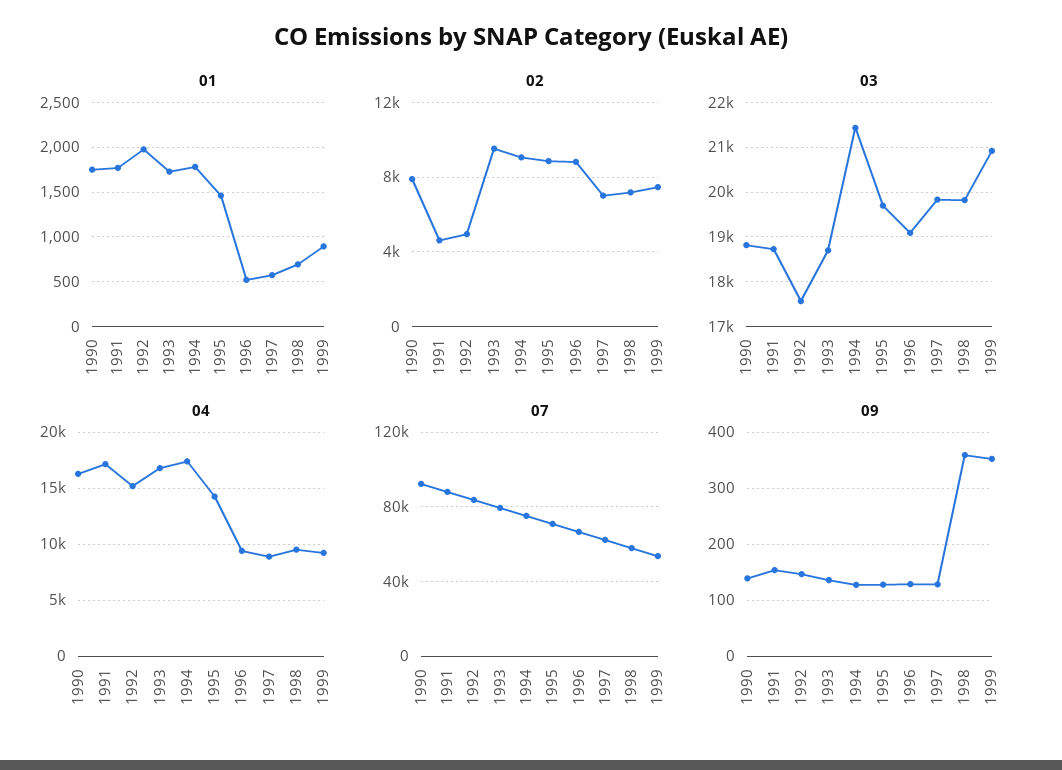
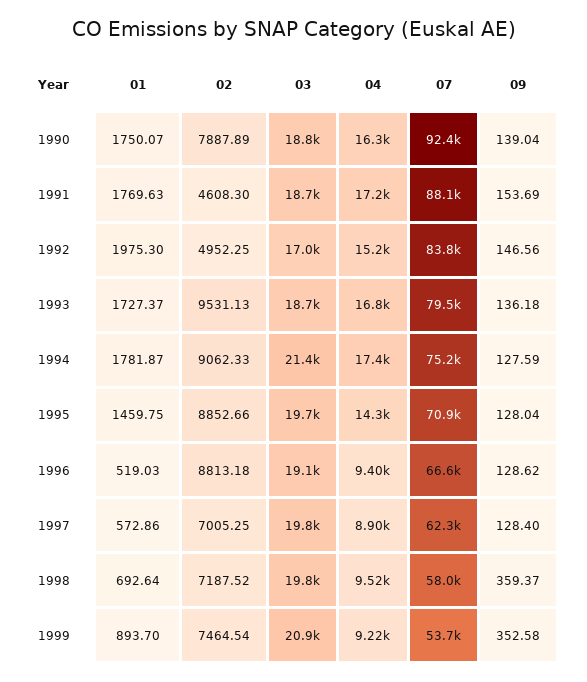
03, 1992: 17600 -> 17000

